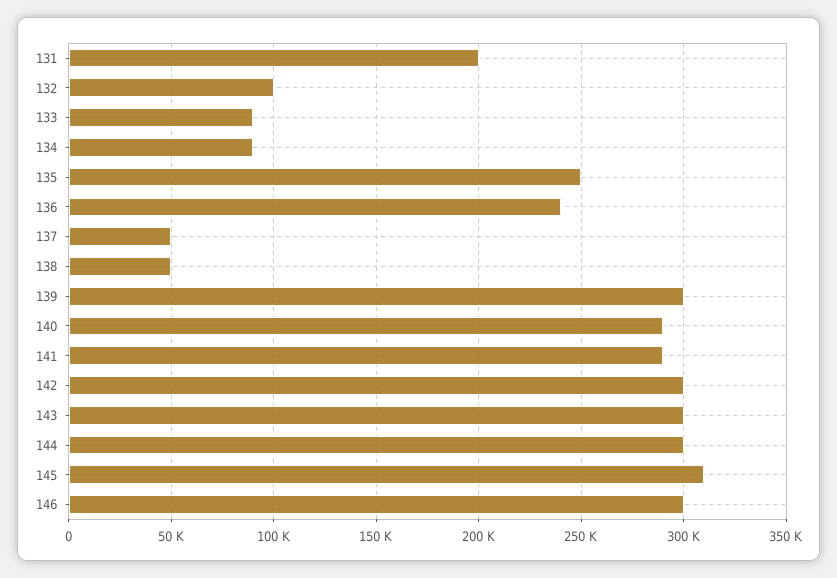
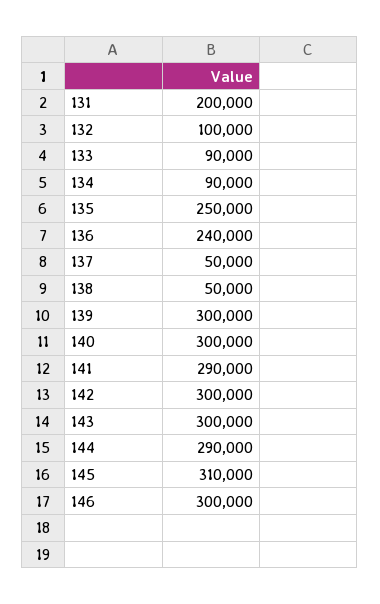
140: 290000 -> 300000
144: 300000 -> 290000

